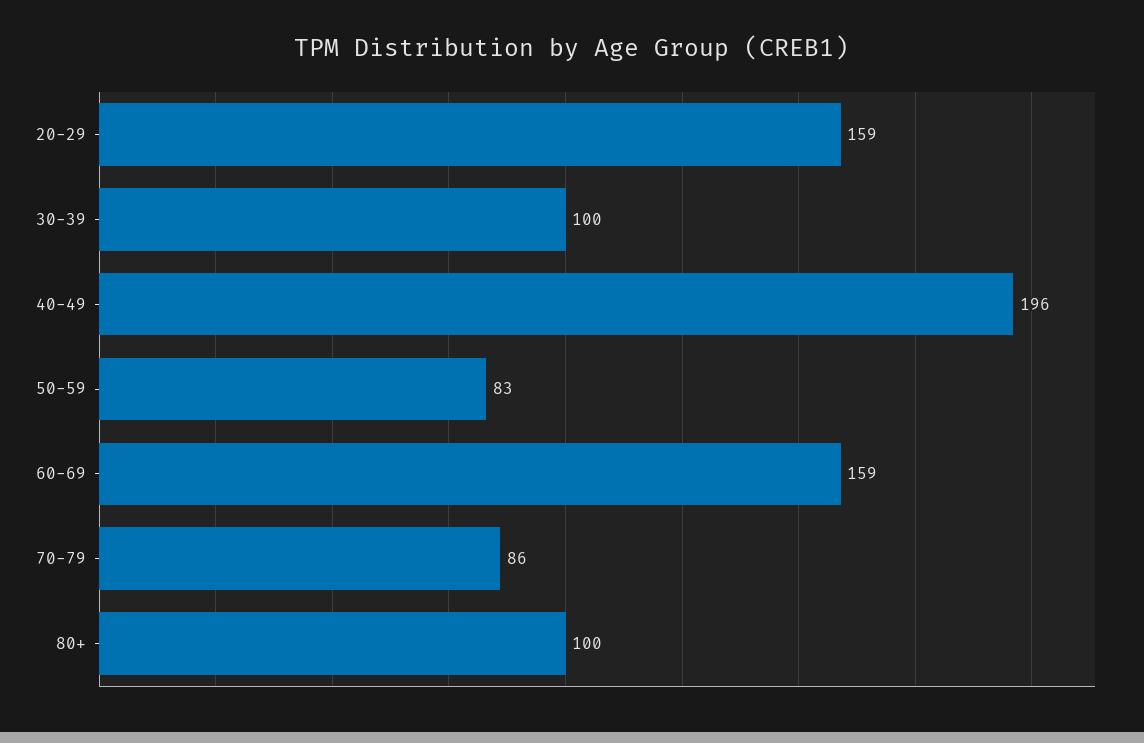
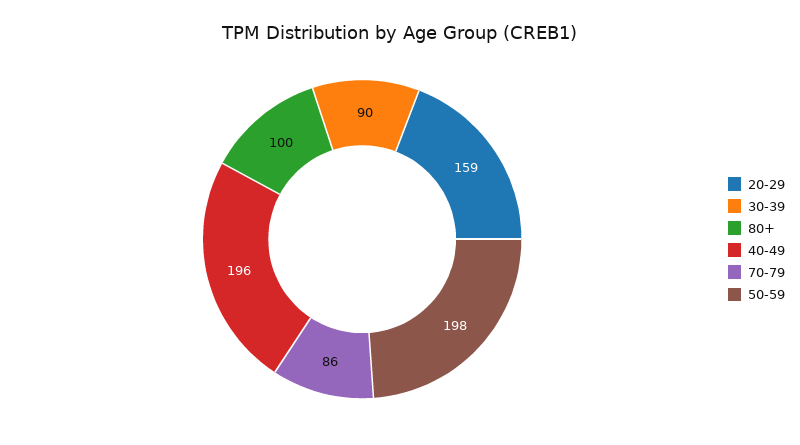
30-39: 100 -> 90
50-59: 83 -> 198
60-69: 159 -> none

